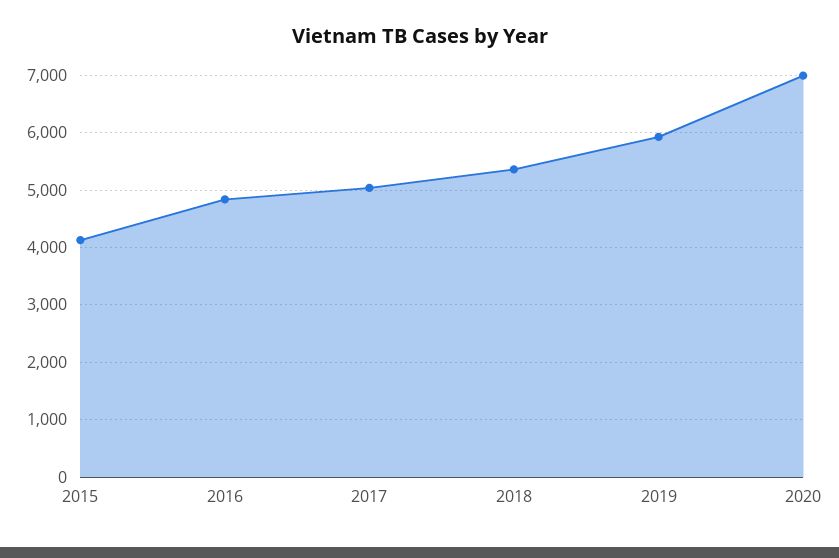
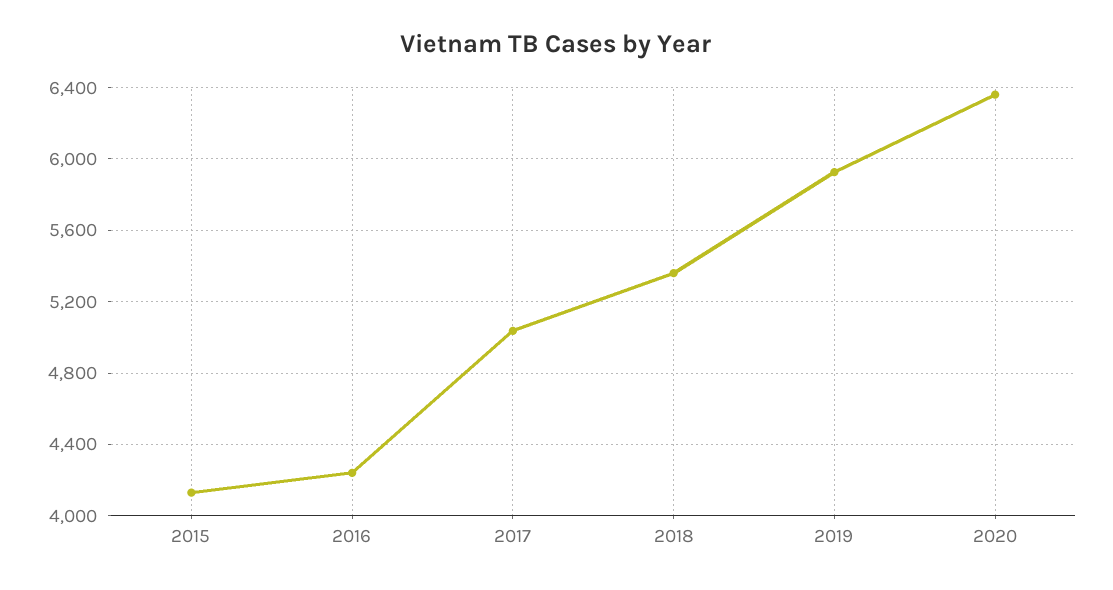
2016: 4800 -> 4250
2020: 7000 -> 6350

